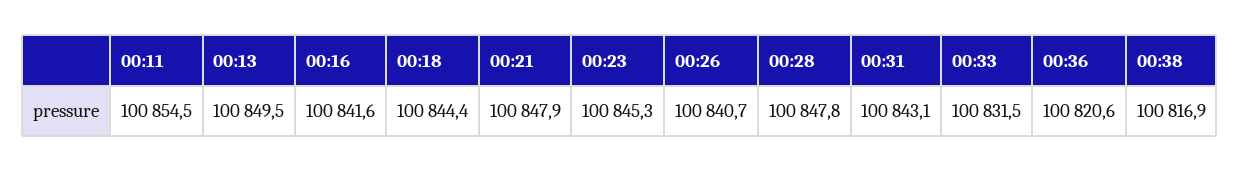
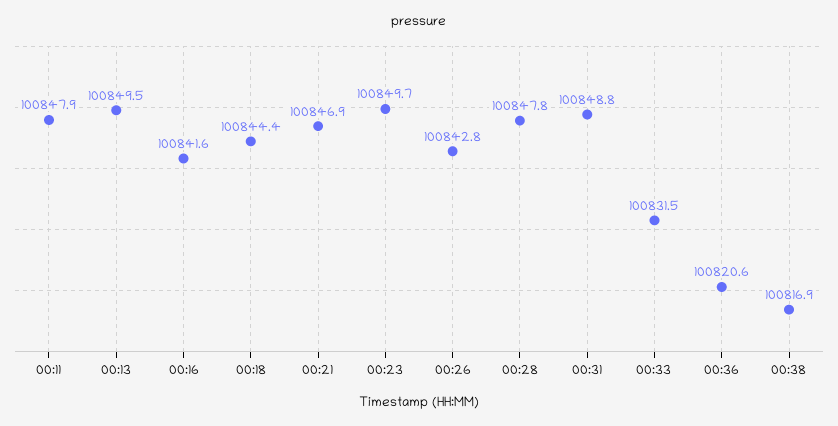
00:11: 100854.5 -> 100847.9
00:21: 100847.9 -> 100846.9
00:23: 100845.3 -> 100849.7
00:26: 100840.7 -> 100842.8
00:31: 100843.1 -> 100848.8

